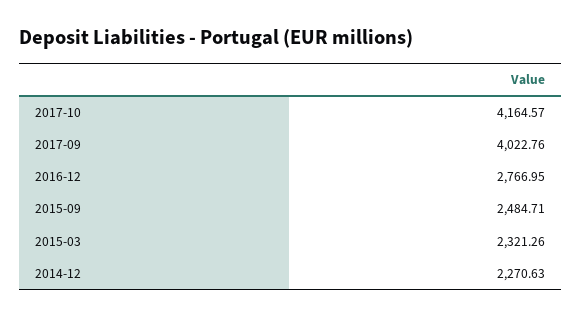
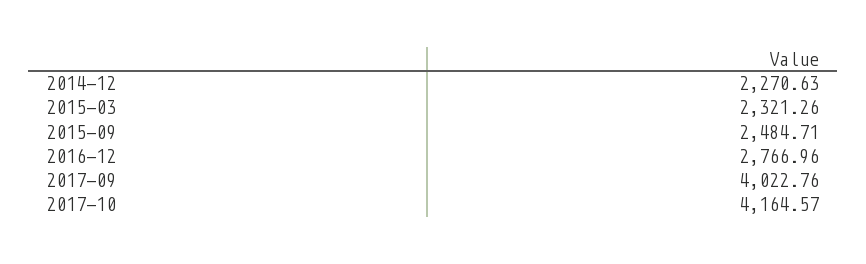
2016-12: 2766.95 -> 2766.96

